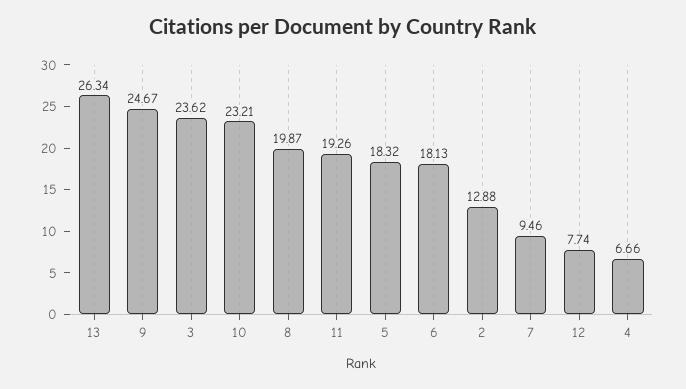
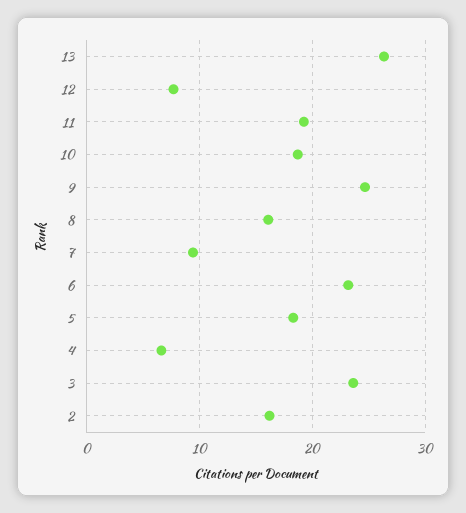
10: 23.21 -> 19
8: 19.87 -> 16
6: 18.13 -> 23
2: 12.88 -> 16

